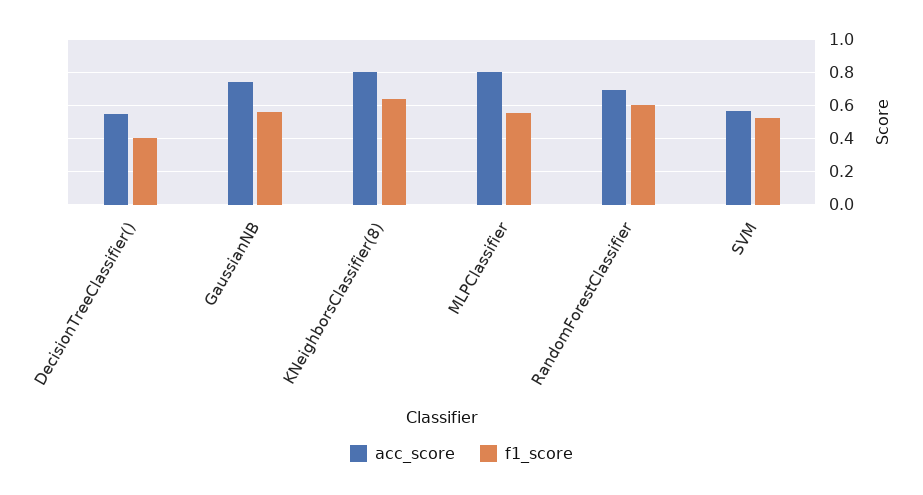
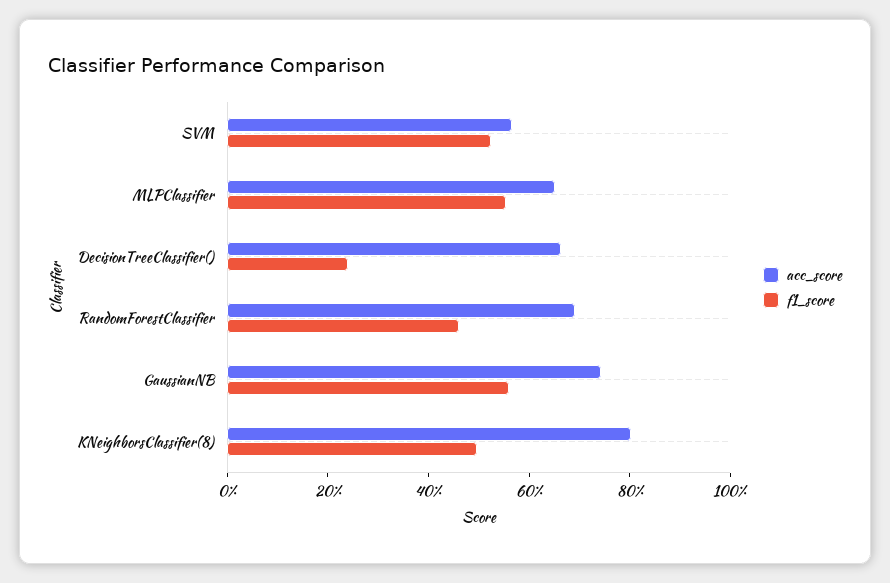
acc_score, DecisionTreeClassifier(): 0.55 -> 0.65
f1_score, DecisionTreeClassifier(): 0.4 -> 0.25
f1_score, KNeighborsClassifier(8): 0.65 -> 0.5
acc_score, MLPClassifier: 0.8 -> 0.65
f1_score, RandomForestClassifier: 0.6 -> 0.45

